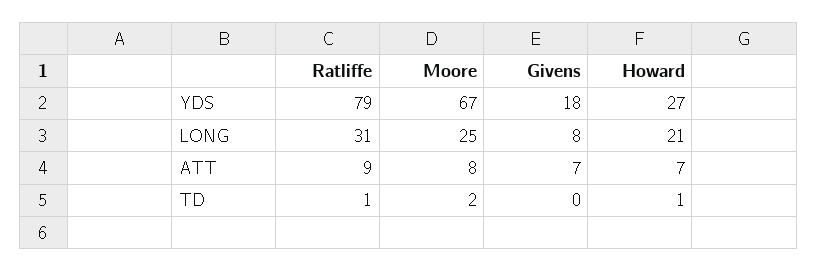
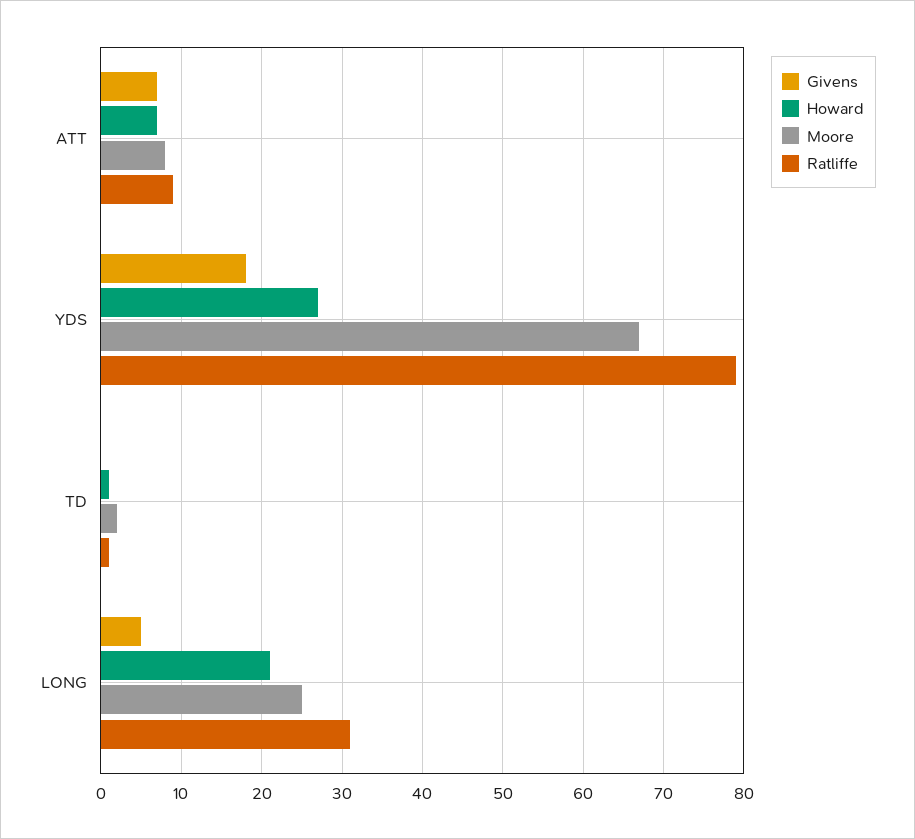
Givens, LONG: 8 -> 5

